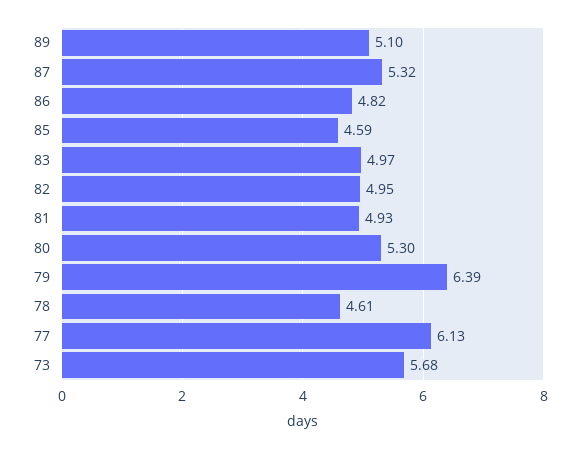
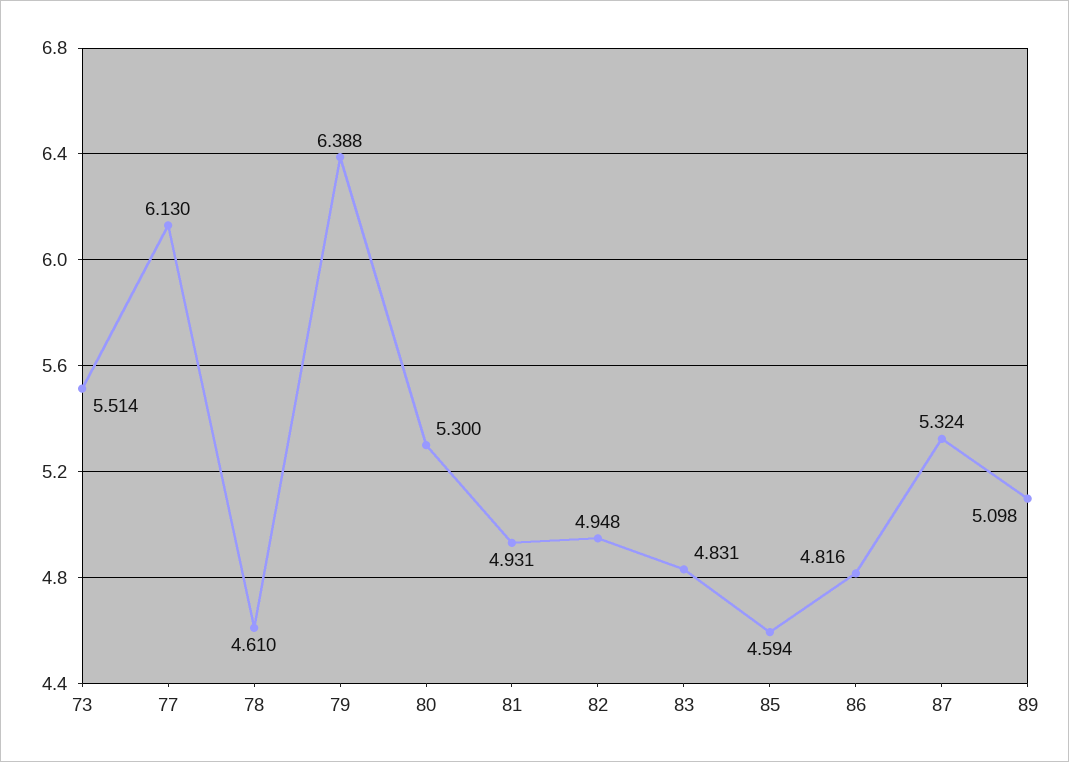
83: 4.97 -> 4.831
73: 5.68 -> 5.514

